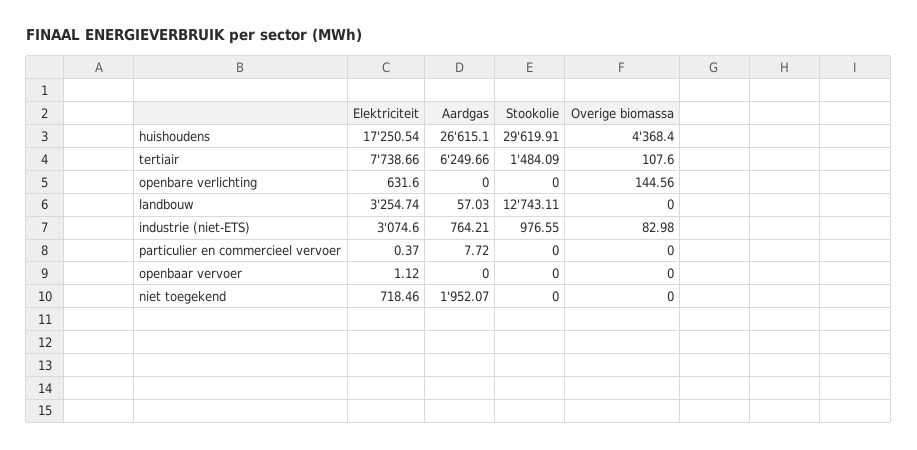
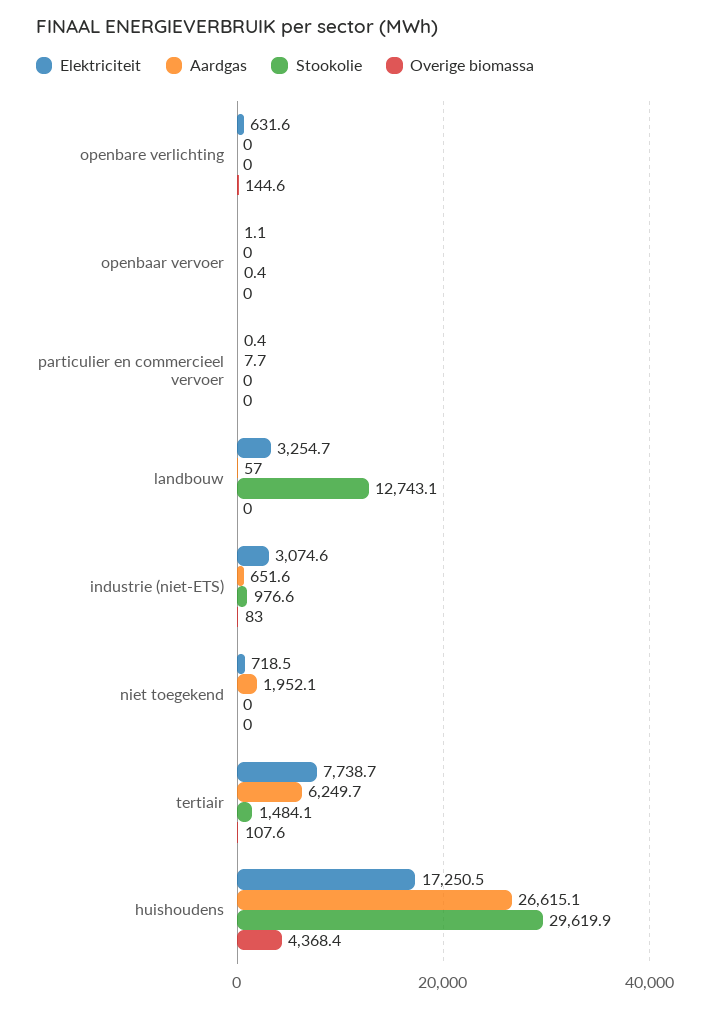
Aardgas, industrie (niet-ETS): 764.21 -> 651.6
Stookolie, openbaar vervoer: 0 -> 0.4

